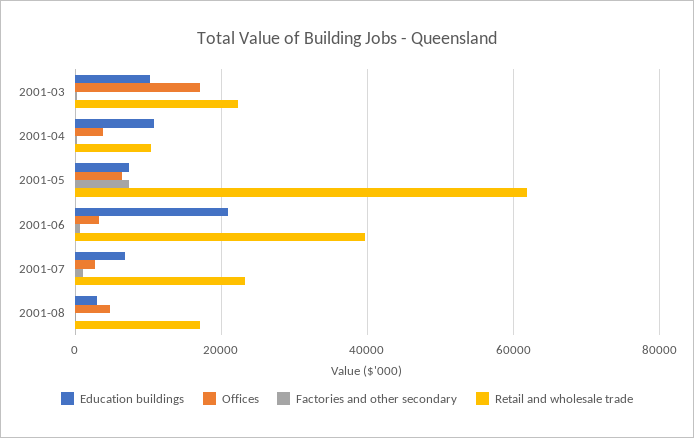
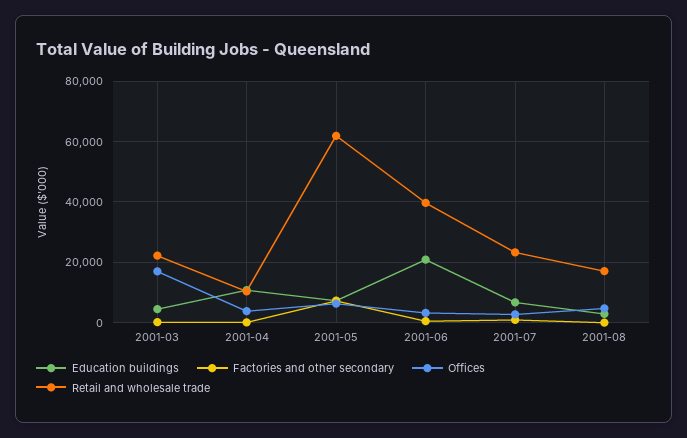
Education buildings, 2001-03: 10000 -> 4000

